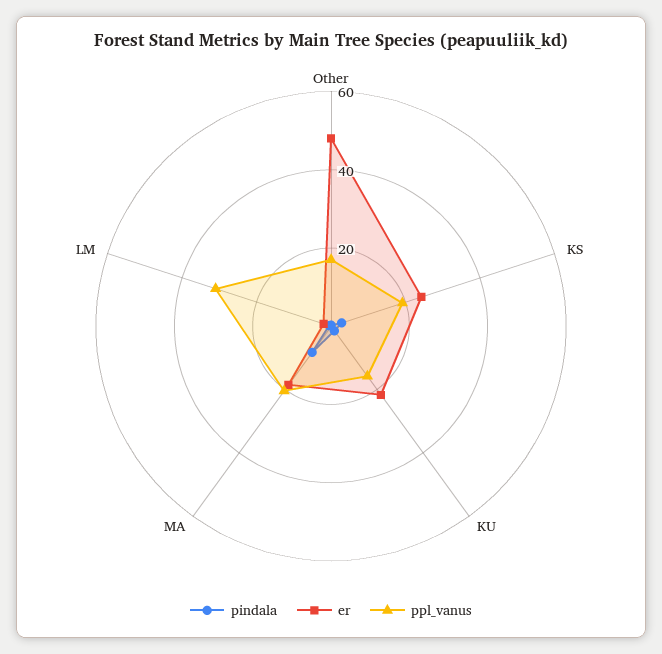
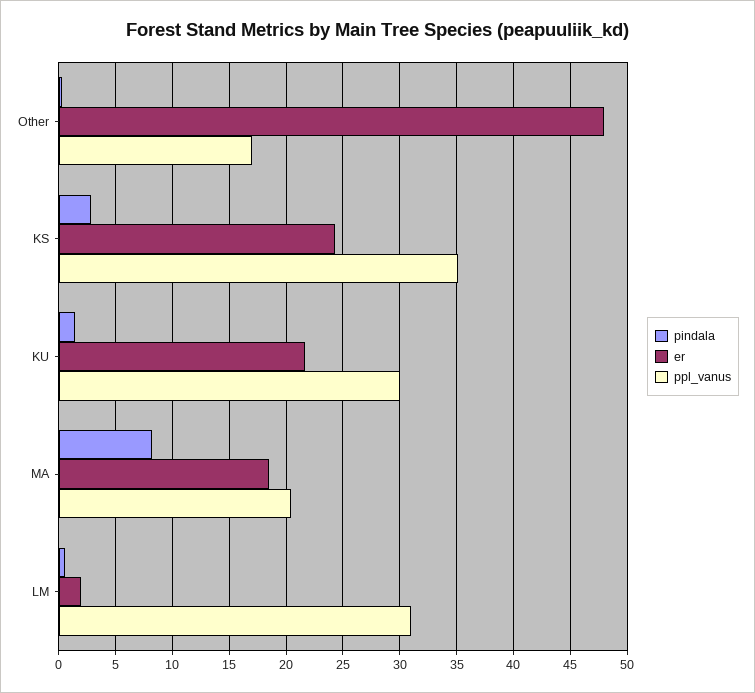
ppl_vanus, KS: 20 -> 35
ppl_vanus, KU: 15 -> 30

